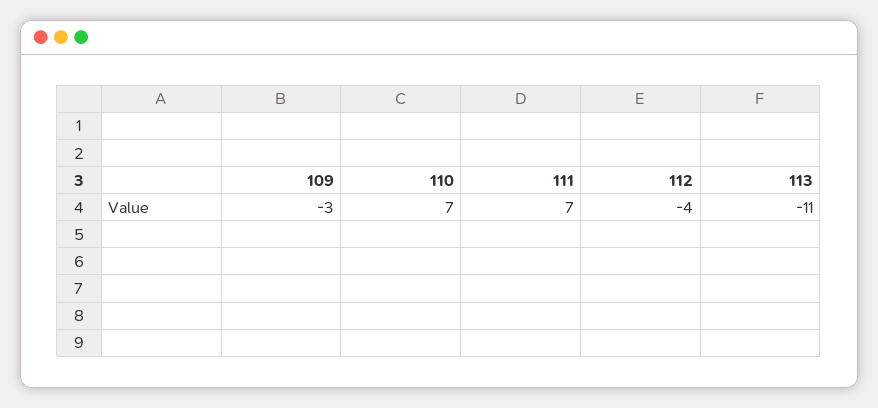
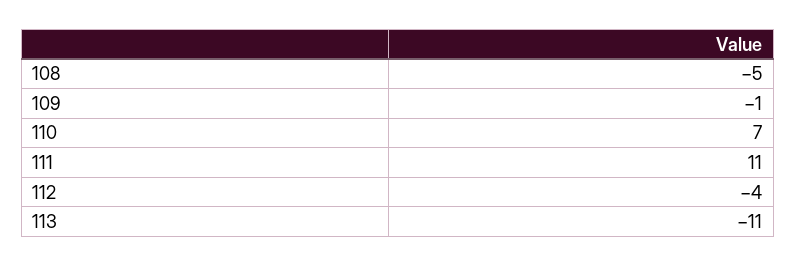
109: -3 -> -1
111: 7 -> 11
108: none -> -5

